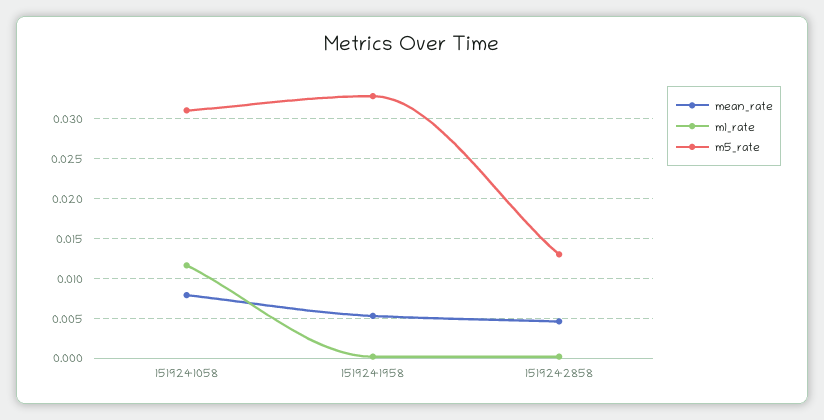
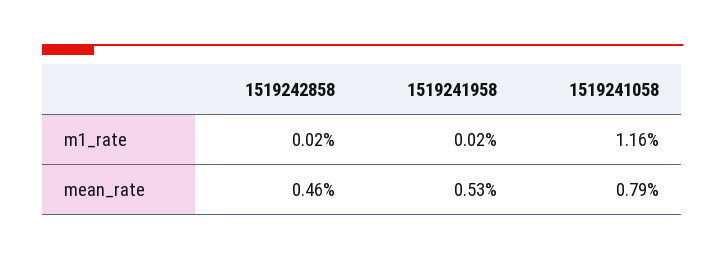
m5_rate, 1519241058: 0.031 -> none
m5_rate, 1519241958: 0.033 -> none
m5_rate, 1519242858: 0.013 -> none

